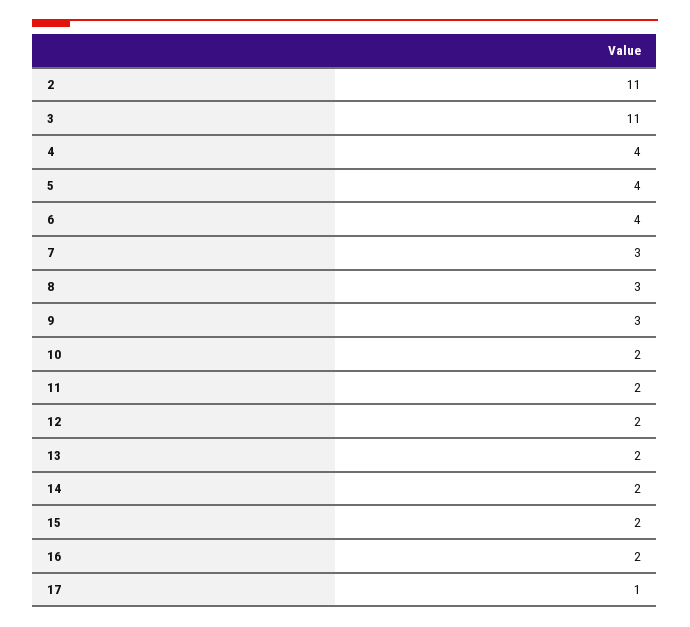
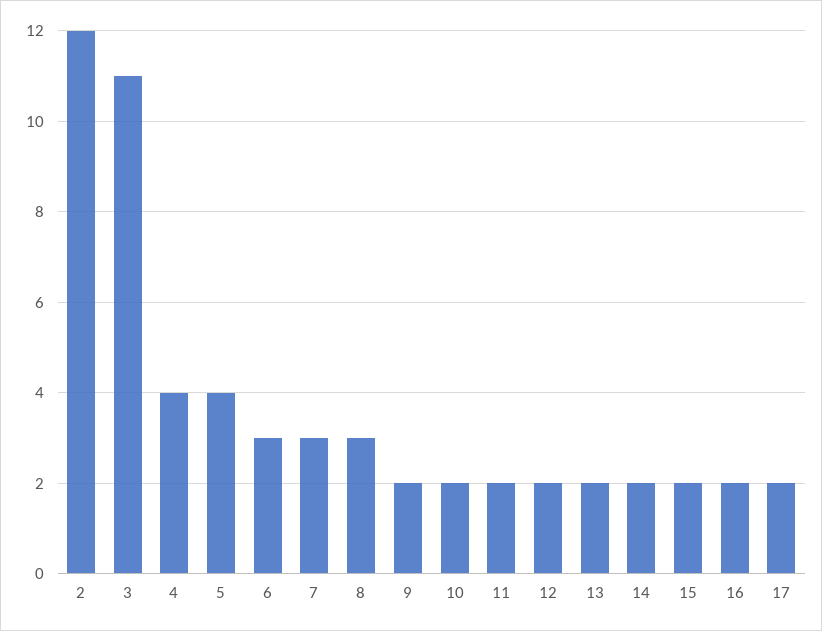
2: 11 -> 12
6: 4 -> 3
9: 3 -> 2
17: 1 -> 2

